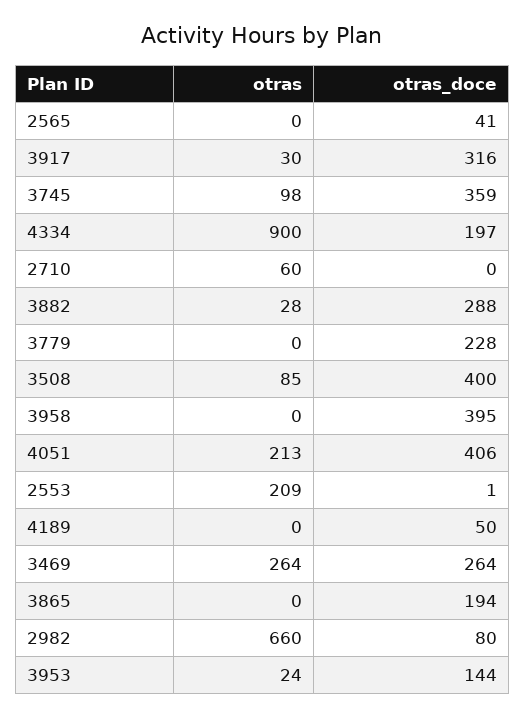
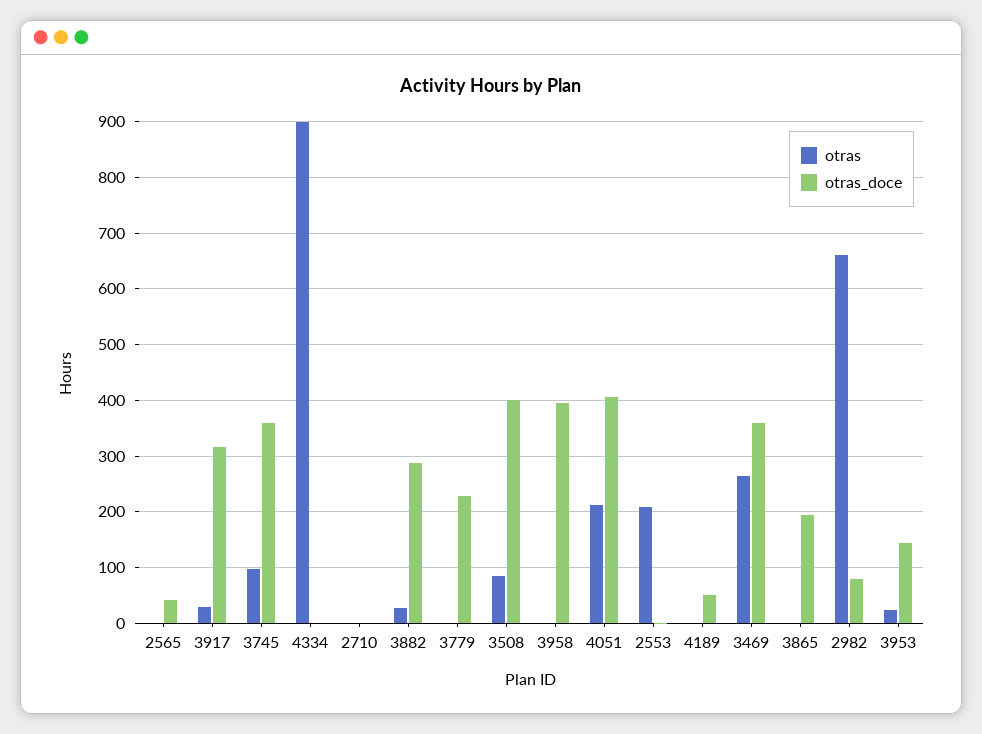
otras_doce, 4334: 197 -> 0
otras, 2710: 60 -> 0
otras_doce, 3469: 264 -> 360

